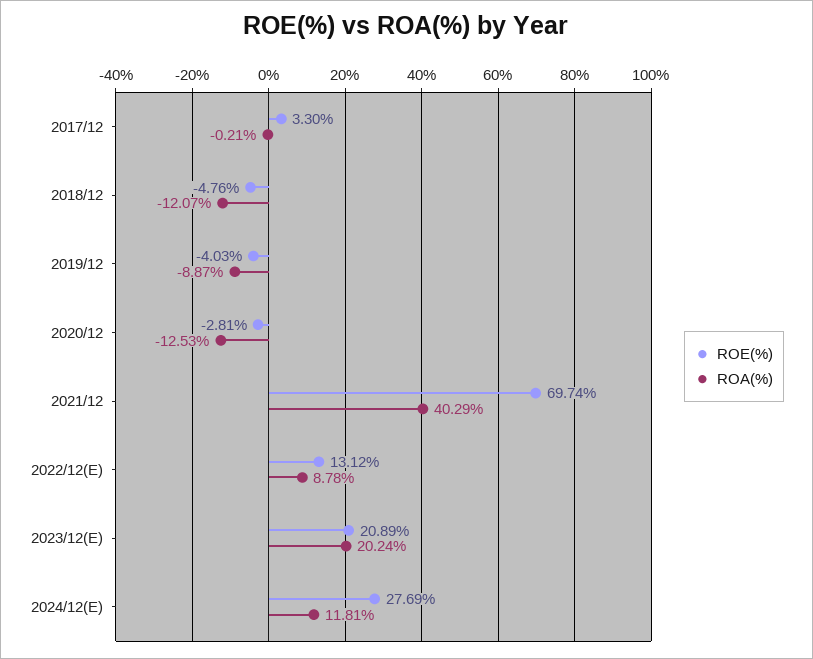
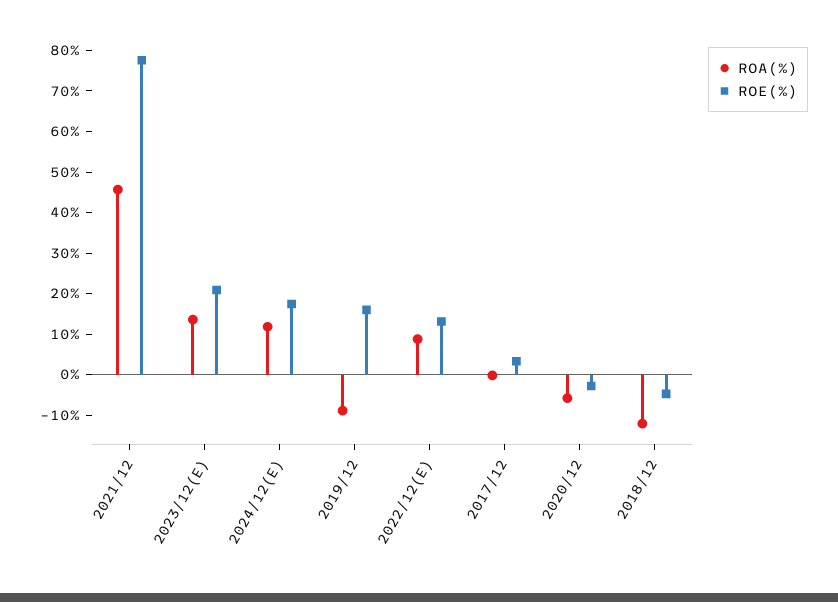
ROE(%), 2019/12: -4.03 -> 16
ROA(%), 2020/12: -12.53 -> -6
ROE(%), 2021/12: 69.74 -> 78
ROA(%), 2021/12: 40.29 -> 46
ROA(%), 2023/12(E): 20.24 -> 14
ROE(%), 2024/12(E): 27.69 -> 18

